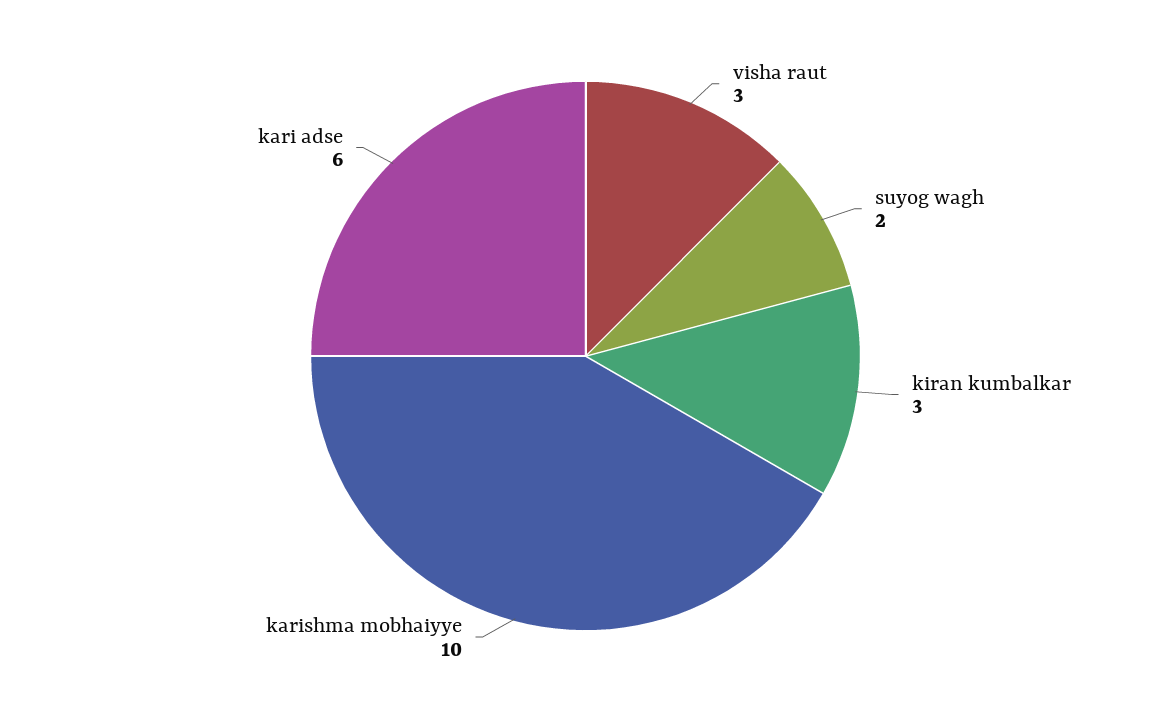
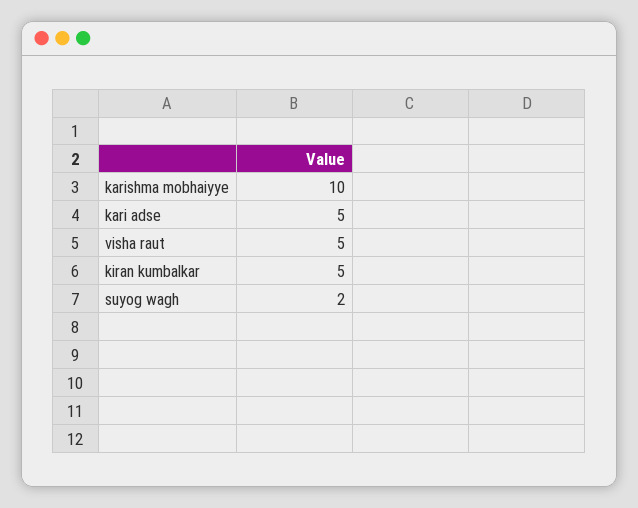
visha raut: 3 -> 5
kiran kumbalkar: 3 -> 5
kari adse: 6 -> 5

